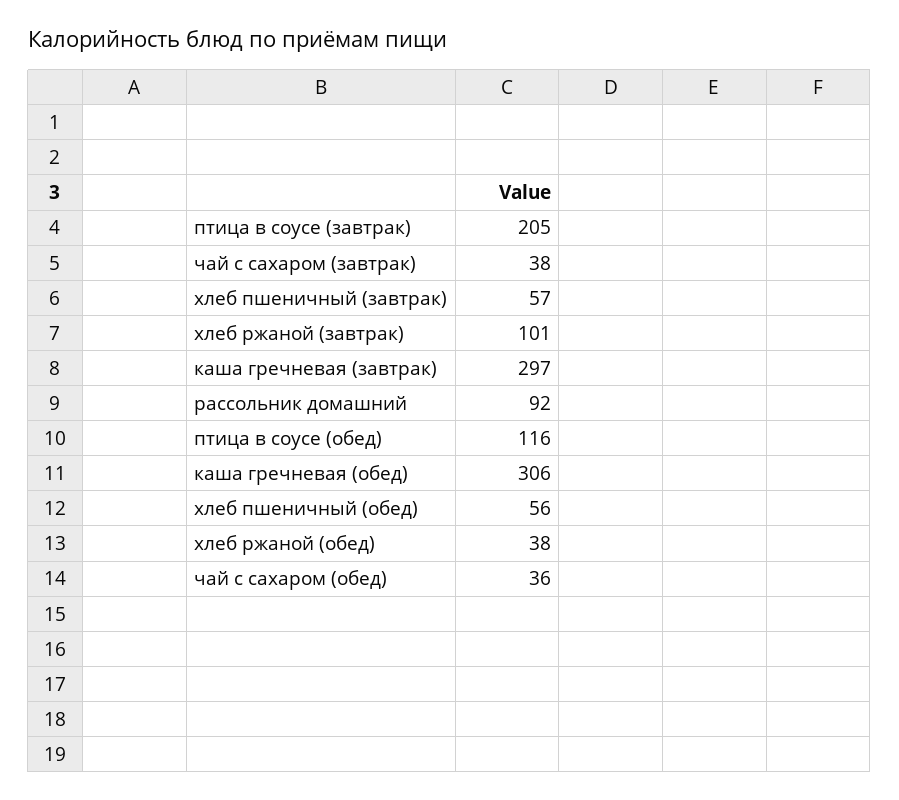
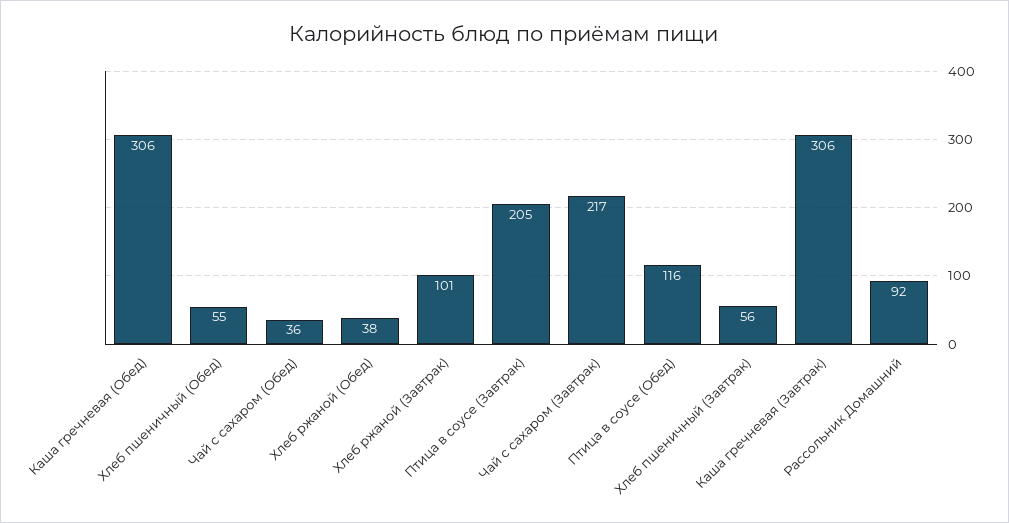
чай с сахаром (завтрак): 38 -> 217
хлеб пшеничный (завтрак): 57 -> 56
каша гречневая (завтрак): 297 -> 306
хлеб пшеничный (обед): 56 -> 55

